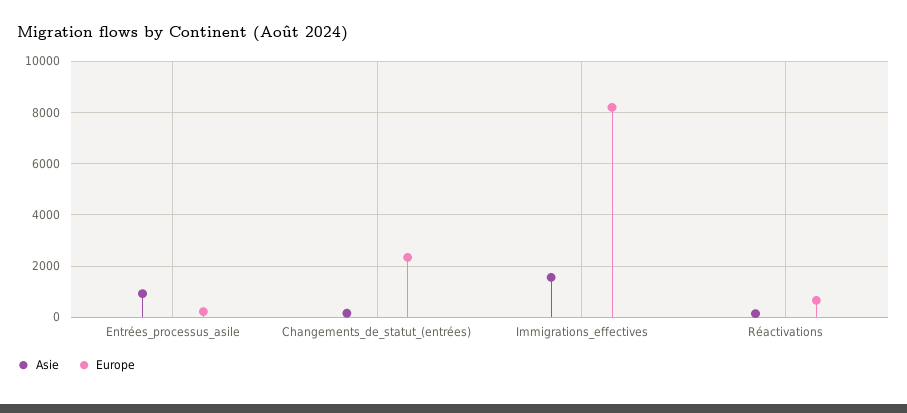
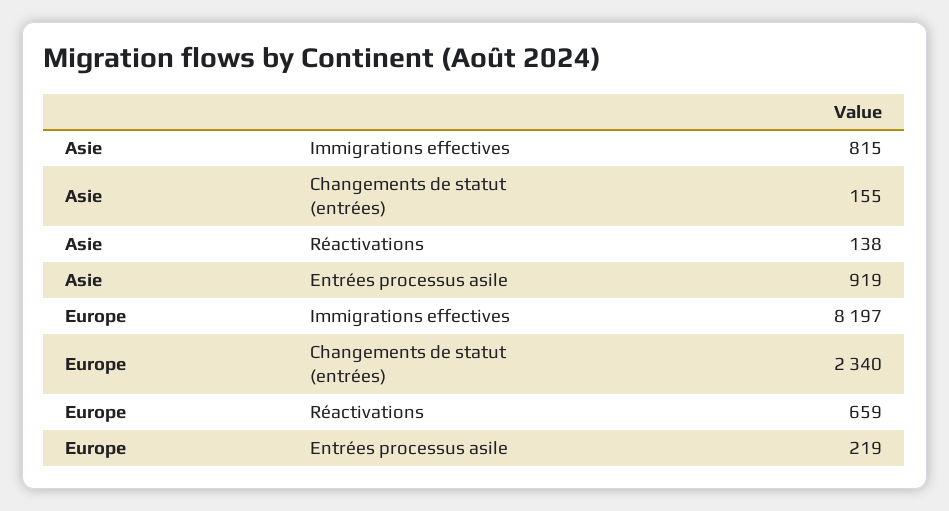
Asie, Immigrations_effectives: 1500 -> 815

